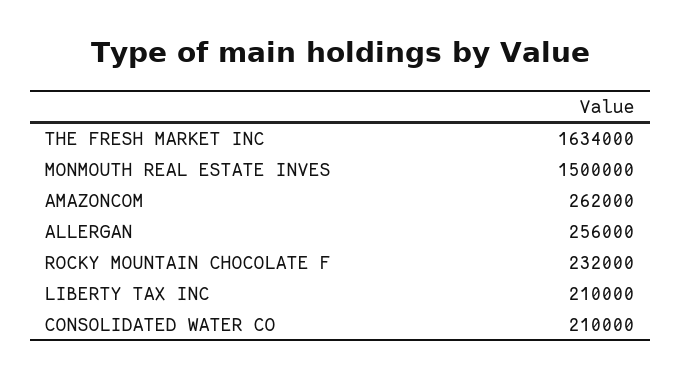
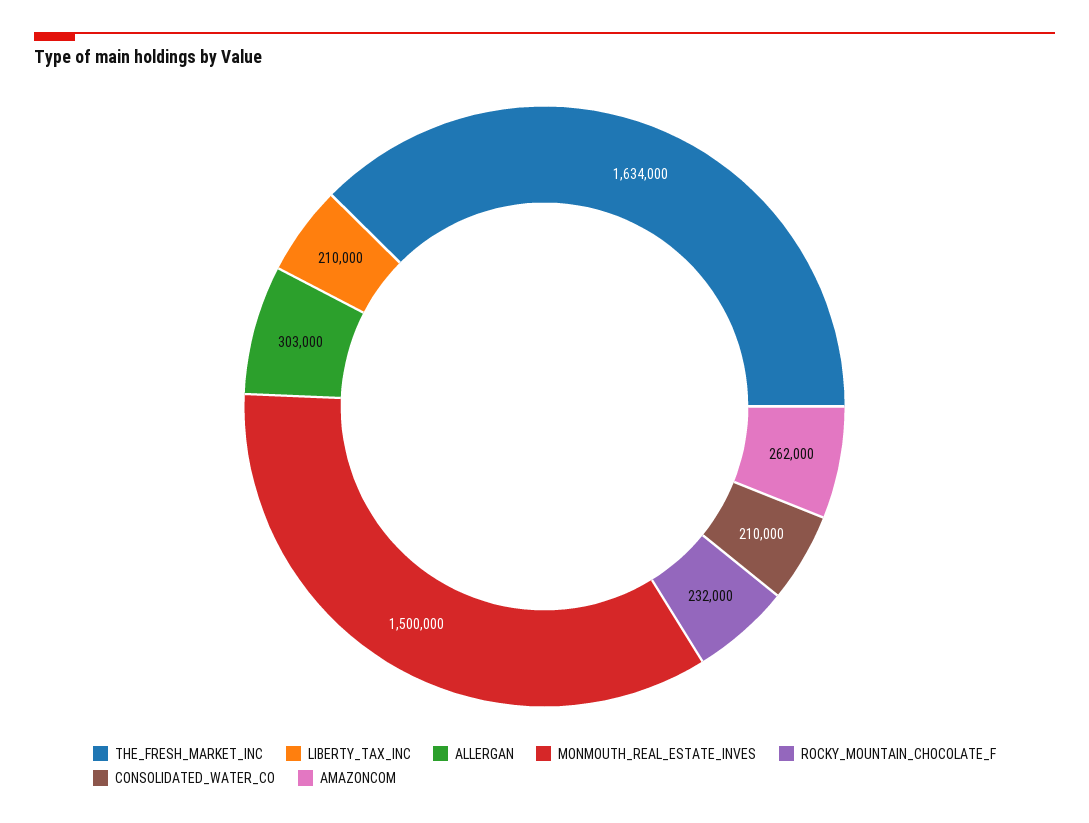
ALLERGAN: 256000 -> 303000

